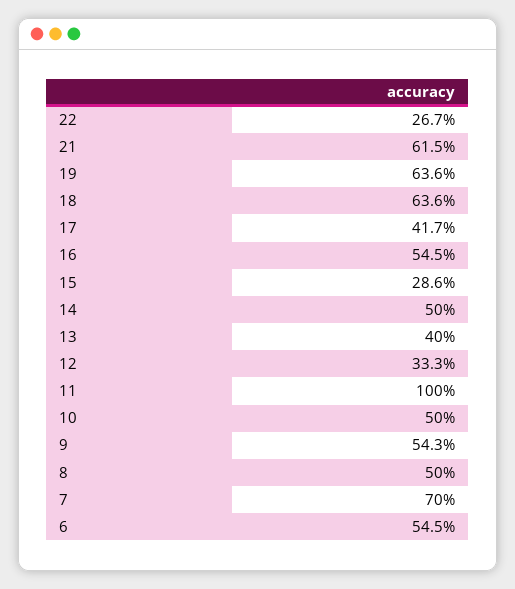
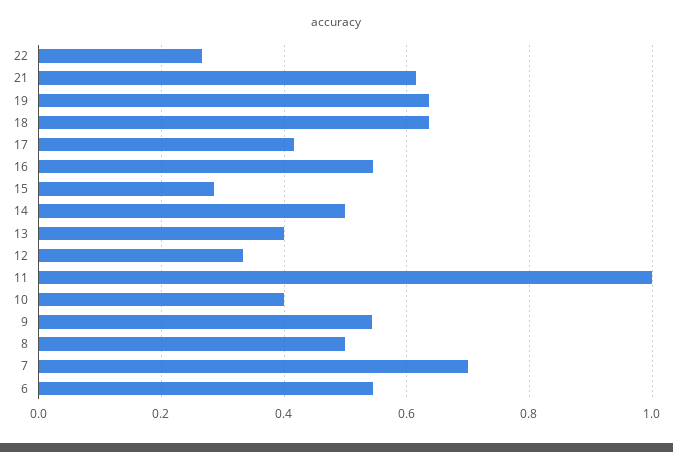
10: 0.5 -> 0.4

